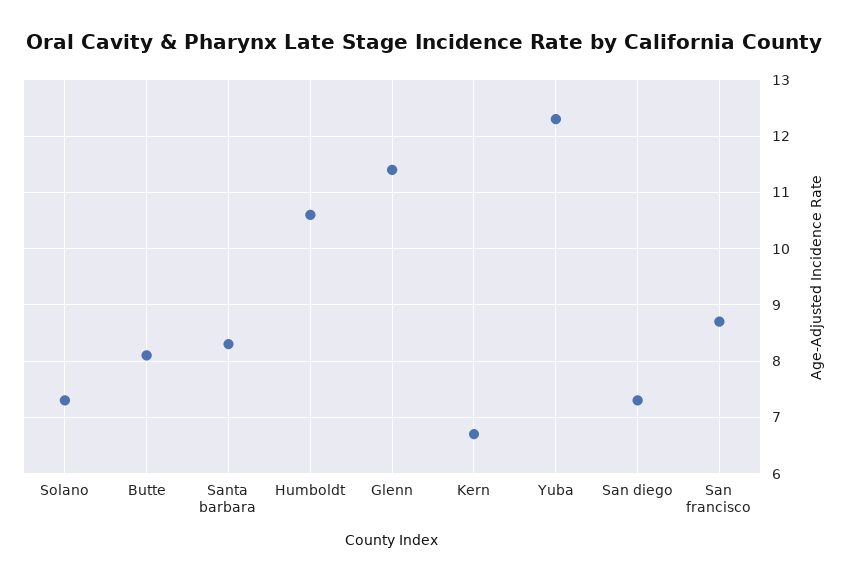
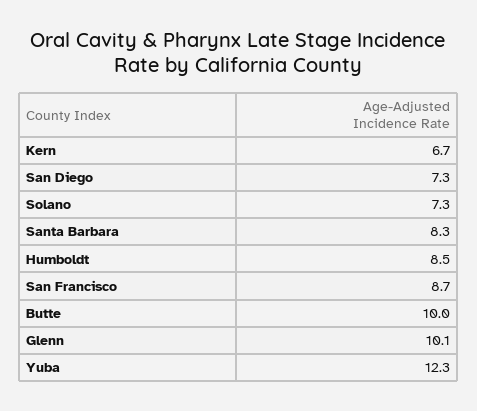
Butte: 8 -> 10
Humboldt: 10.5 -> 8.5
Glenn: 11.5 -> 10.1

